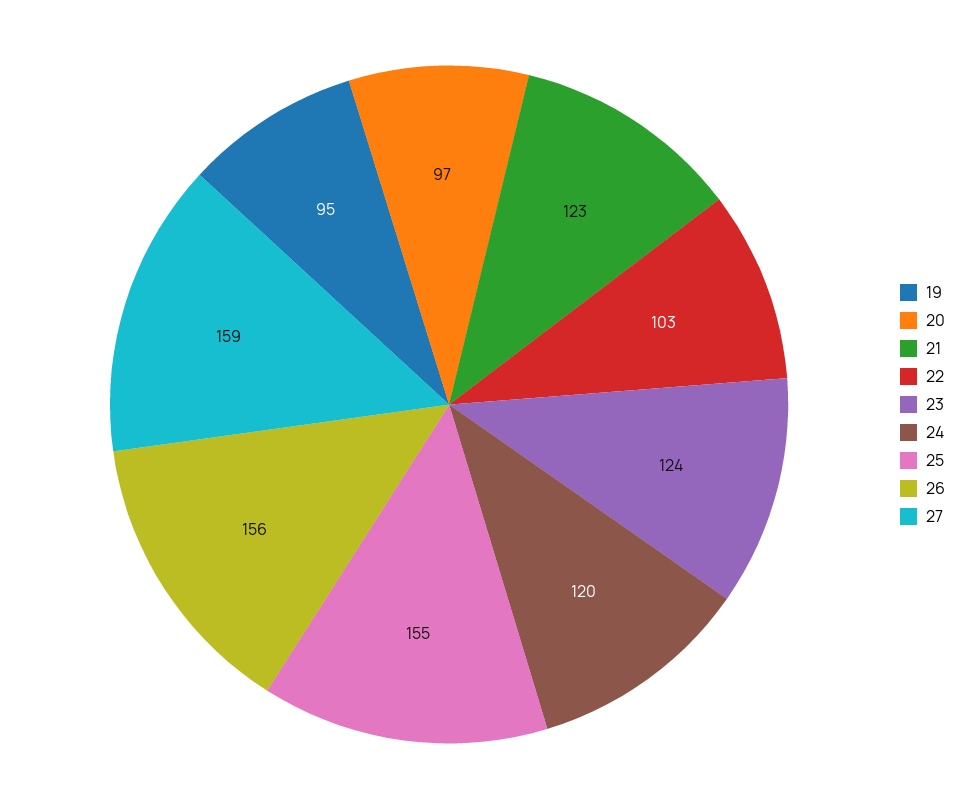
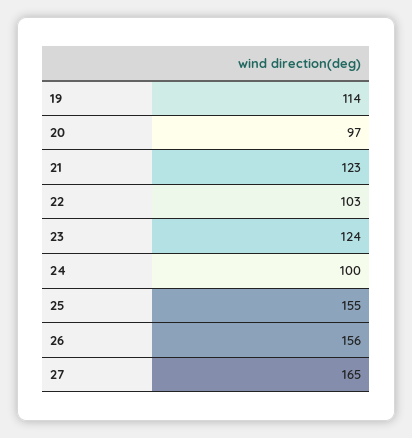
19: 95 -> 114
24: 120 -> 100
27: 159 -> 165

